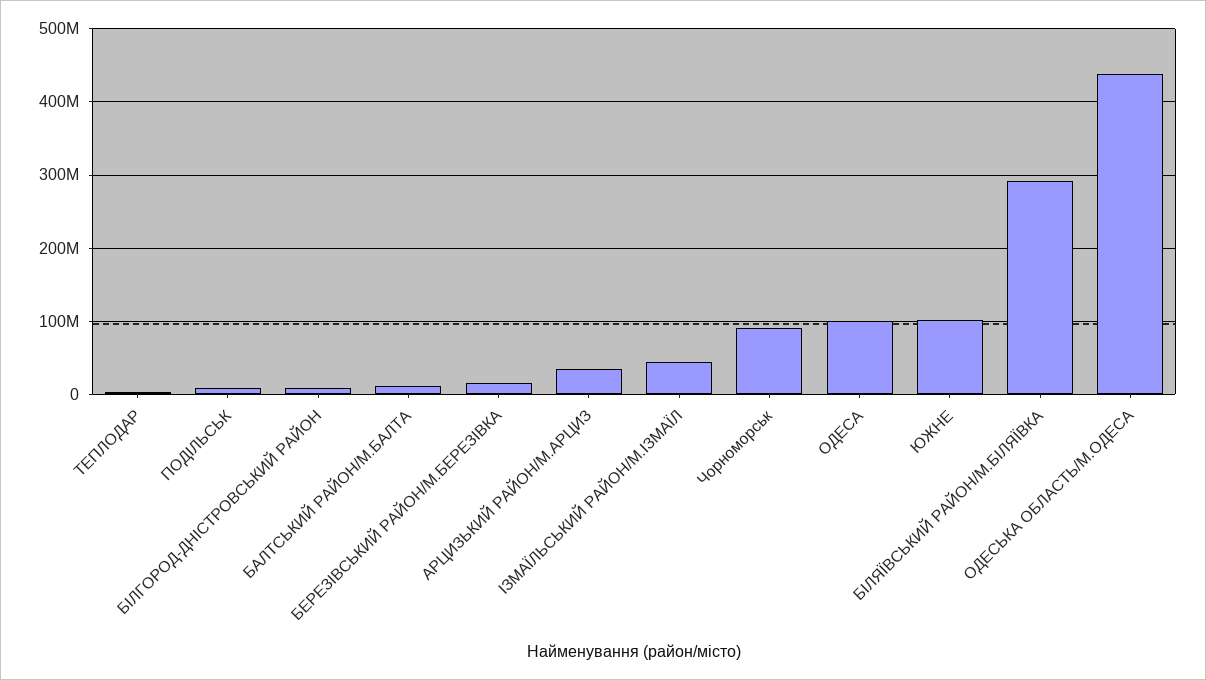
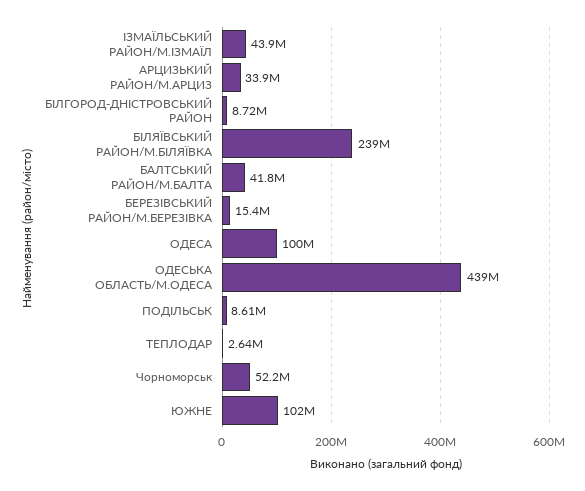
БАЛТСЬКИЙ РАЙОН/М.БАЛТА: 10000000 -> 41800000
Чорноморськ: 90000000 -> 52200000
БIЛЯЇВСЬКИЙ РАЙОН/М.БIЛЯЇВКА: 290000000 -> 239000000

